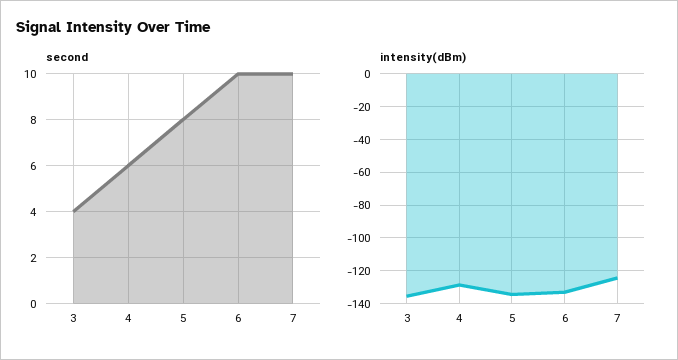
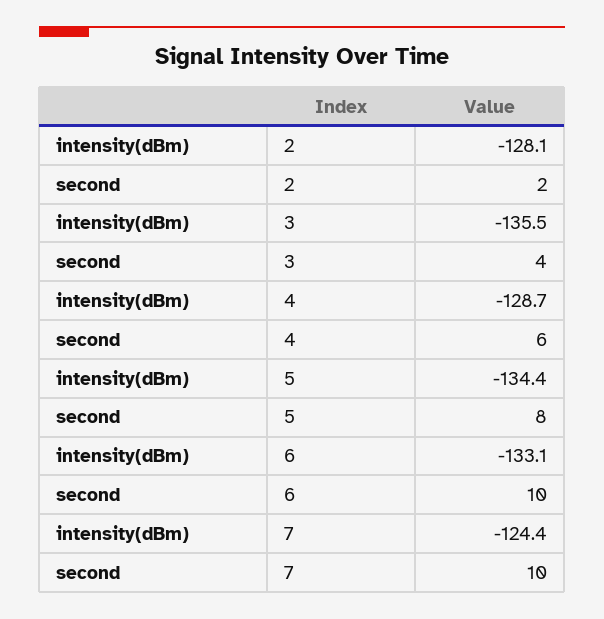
intensity(dBm), 2: none -> -128.1
second, 2: none -> 2

